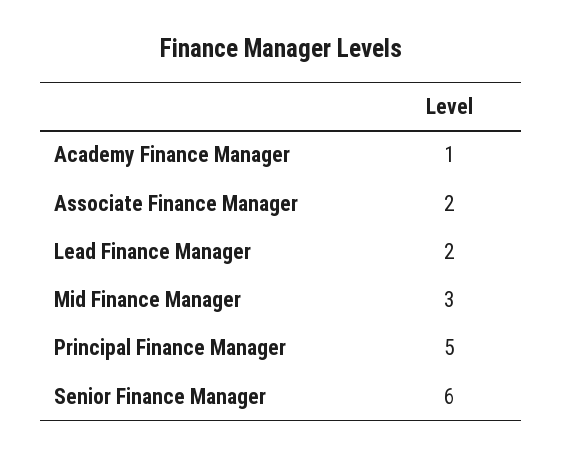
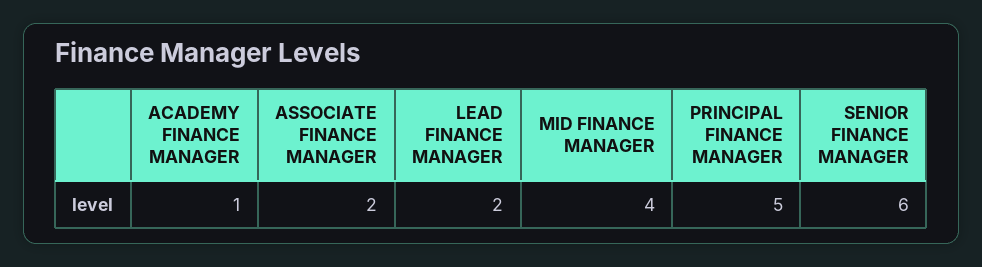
Mid Finance Manager: 3 -> 4

